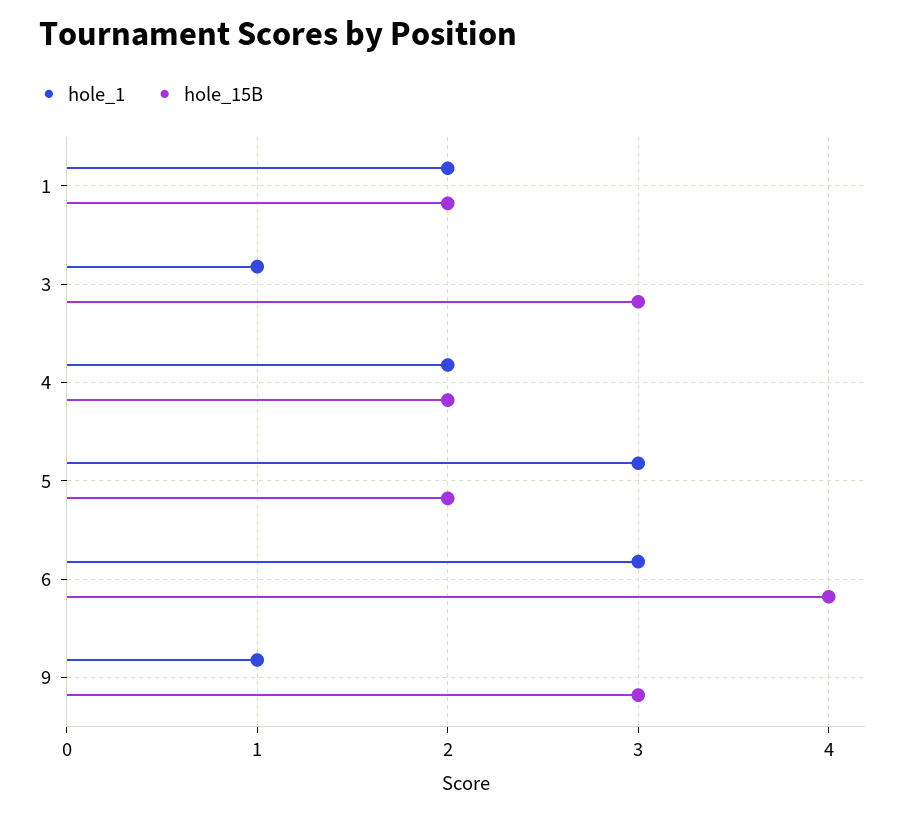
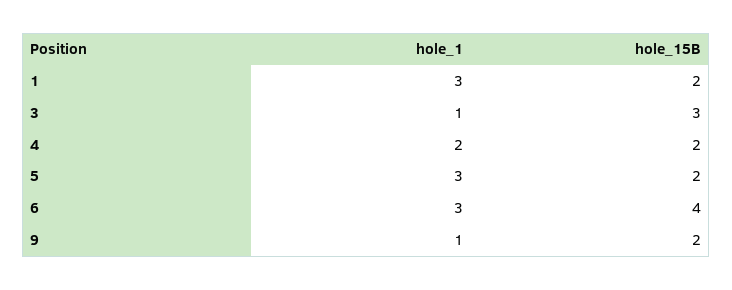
hole_1, 1: 2 -> 3
hole_15B, 9: 3 -> 2

